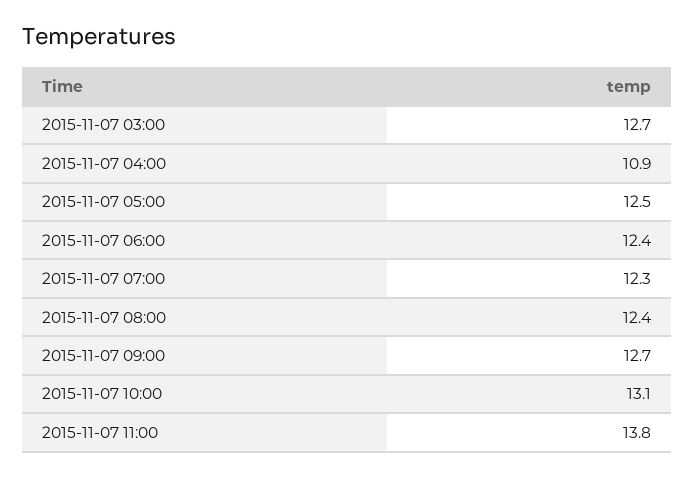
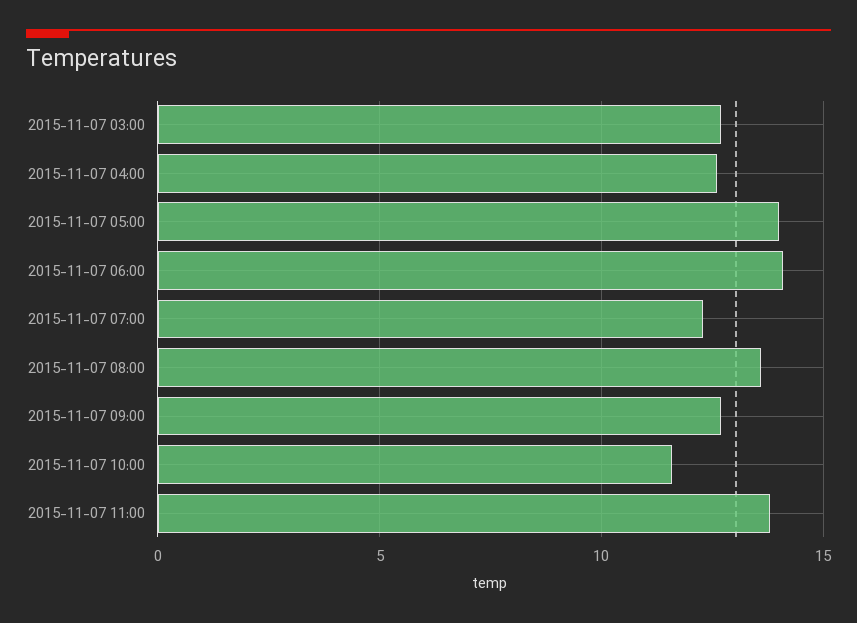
2015-11-07 04:00: 10.9 -> 12.5
2015-11-07 05:00: 12.5 -> 14
2015-11-07 06:00: 12.4 -> 14
2015-11-07 08:00: 12.4 -> 13.5
2015-11-07 10:00: 13.1 -> 11.5

